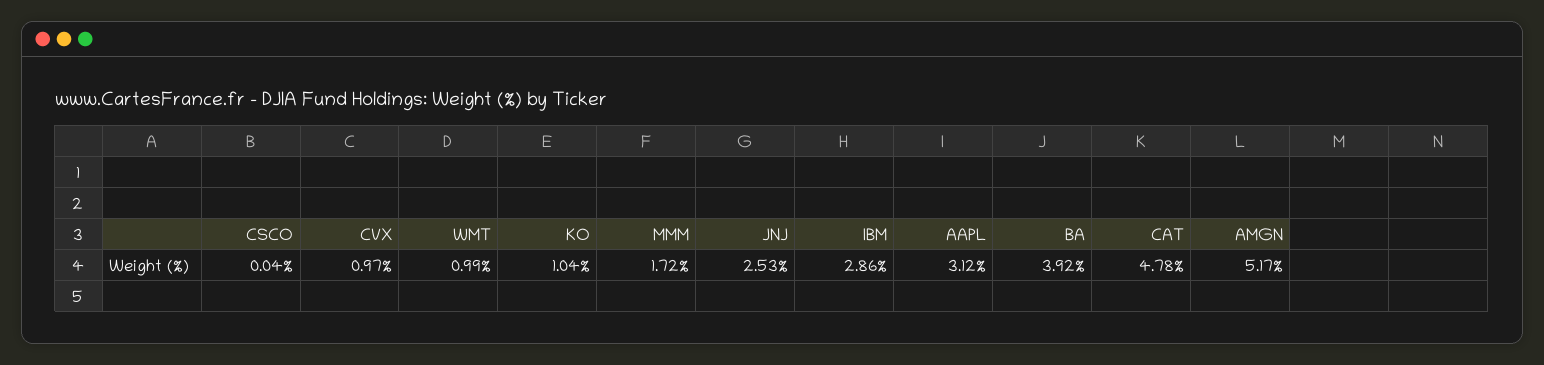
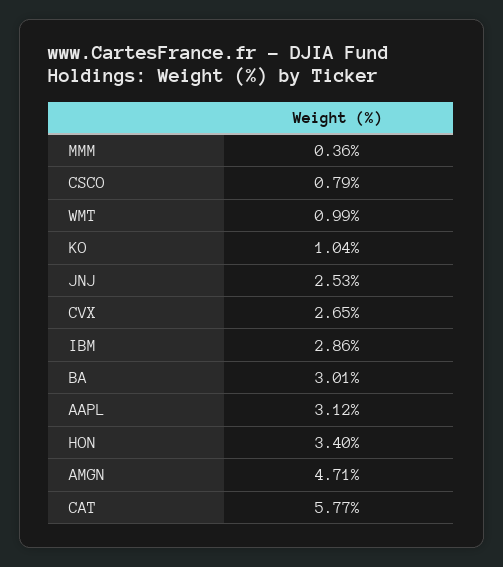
CSCO: 0.04 -> 0.79
CVX: 0.97 -> 2.65
MMM: 1.72 -> 0.36
BA: 3.92 -> 3.01
CAT: 4.78 -> 5.77
AMGN: 5.17 -> 4.71
HON: none -> 3.4

